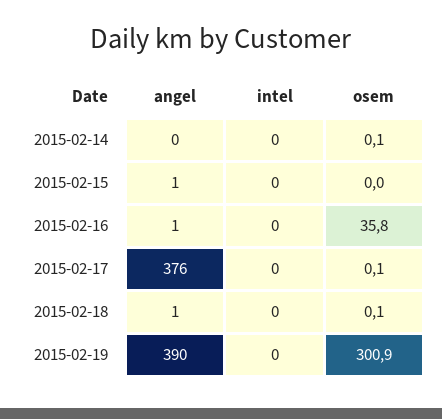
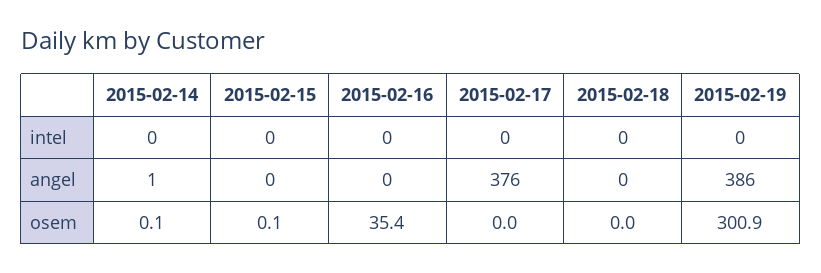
angel, 2015-02-14: 0 -> 1
angel, 2015-02-15: 1 -> 0
osem, 2015-02-15: 0 -> 0.1
angel, 2015-02-16: 1 -> 0
osem, 2015-02-16: 35.8 -> 35.4
osem, 2015-02-17: 0.1 -> 0
angel, 2015-02-18: 1 -> 0
osem, 2015-02-18: 0.1 -> 0
angel, 2015-02-19: 390 -> 386

